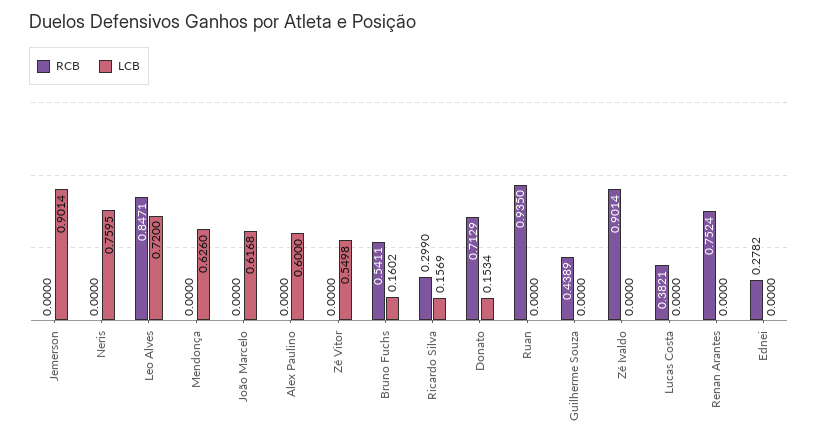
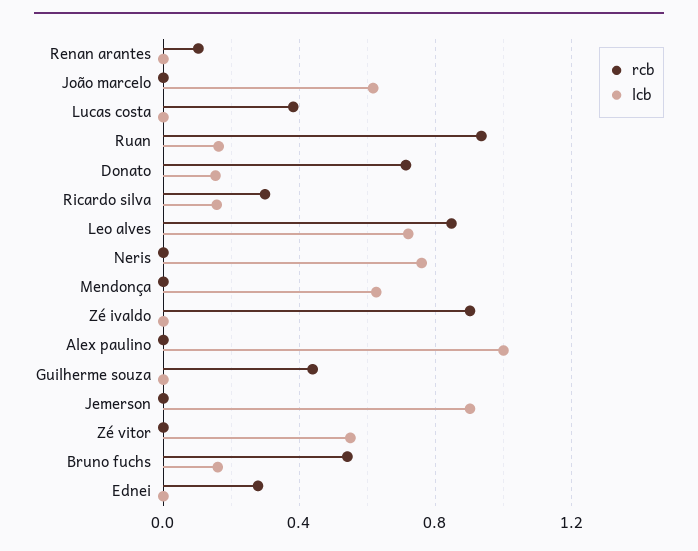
LCB, Alex Paulino: 0.6 -> 1
LCB, Ruan: 0 -> 0.15
RCB, Renan Arantes: 0.7524 -> 0.1

